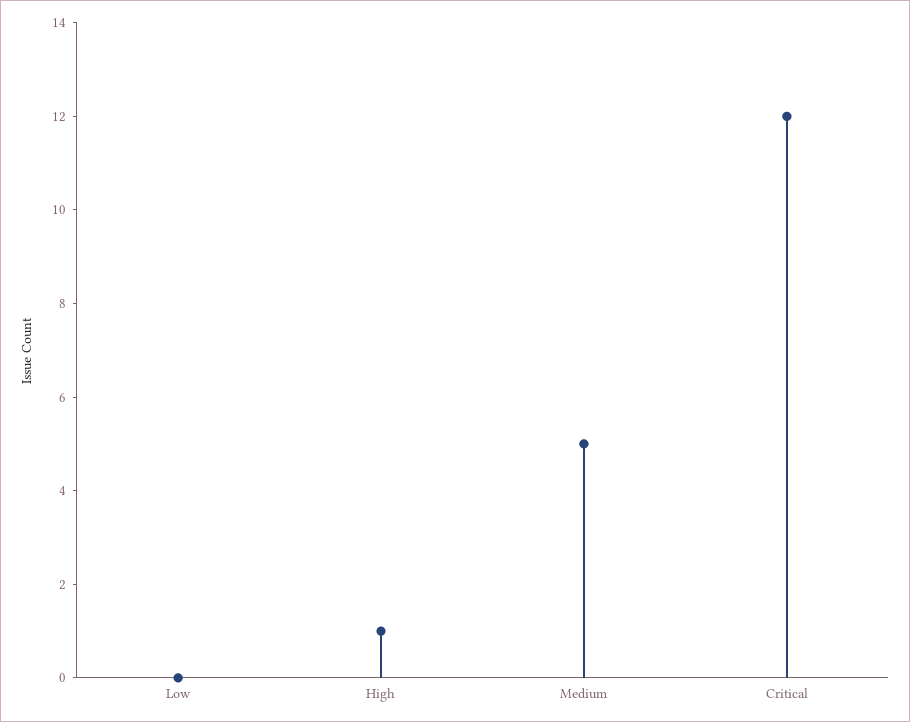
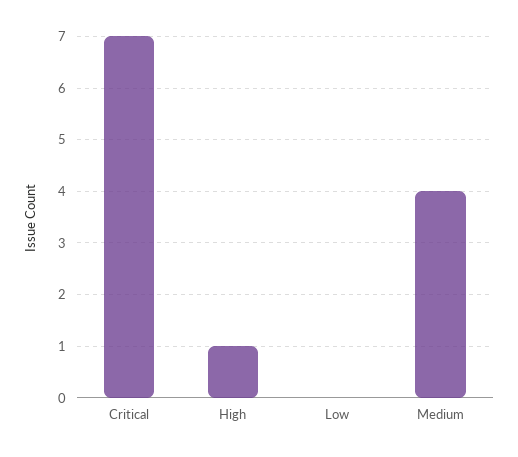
Medium: 5 -> 4
Critical: 12 -> 7

